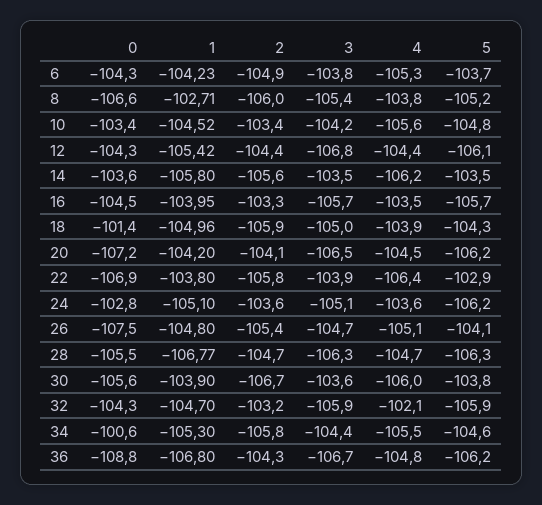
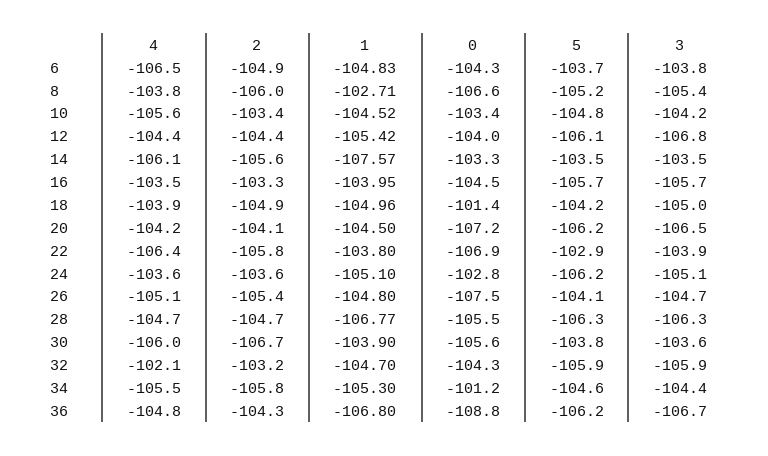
1, 6: -104.23 -> -104.83
4, 6: -105.3 -> -106.5
0, 12: -104.3 -> -104
0, 14: -103.6 -> -103.3
1, 14: -105.8 -> -107.57
4, 14: -106.2 -> -106.1
2, 18: -105.9 -> -104.9
5, 18: -104.3 -> -104.2
1, 20: -104.2 -> -104.5
4, 20: -104.5 -> -104.2
0, 34: -100.6 -> -101.2

